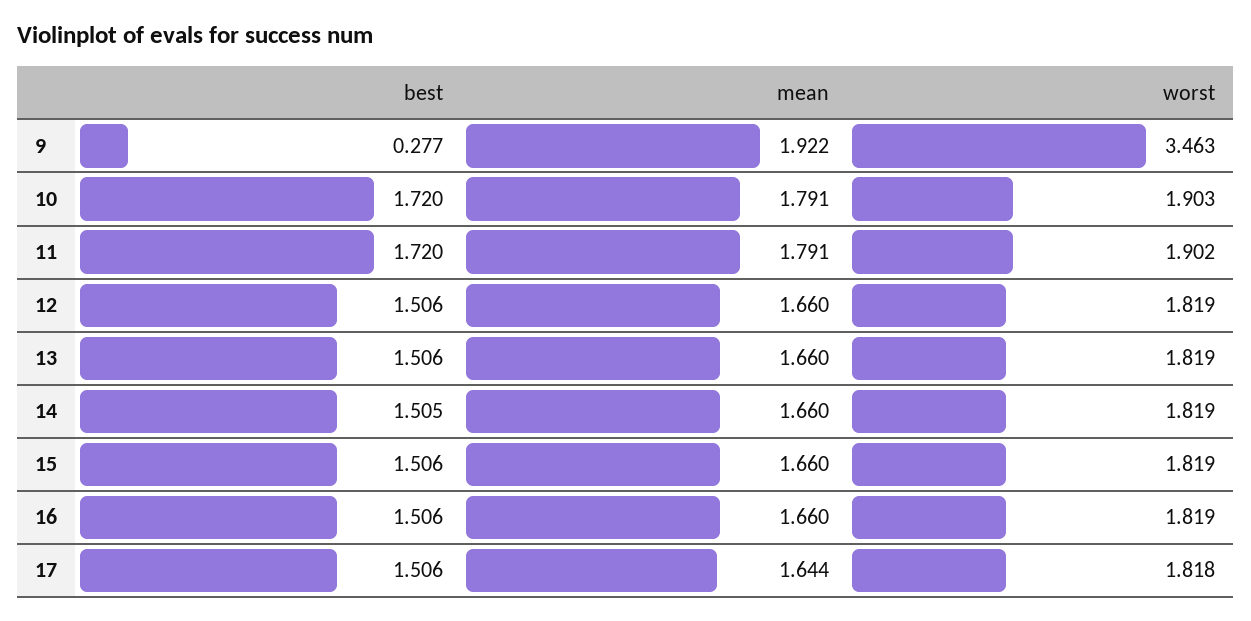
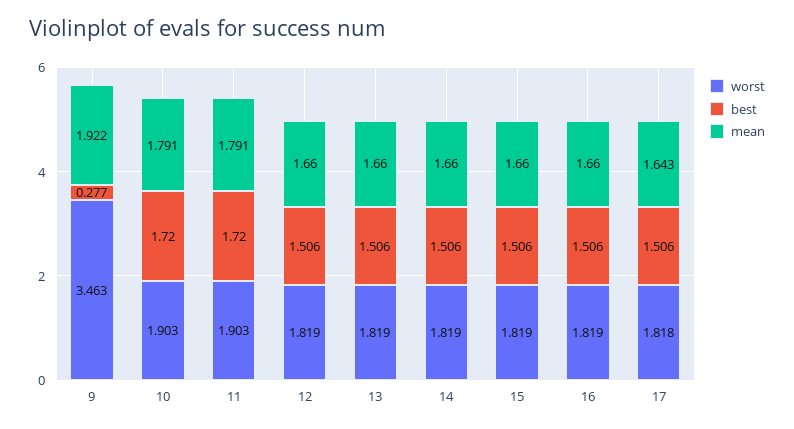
worst, 11: 1.902 -> 1.903
best, 14: 1.505 -> 1.506
mean, 17: 1.644 -> 1.643

